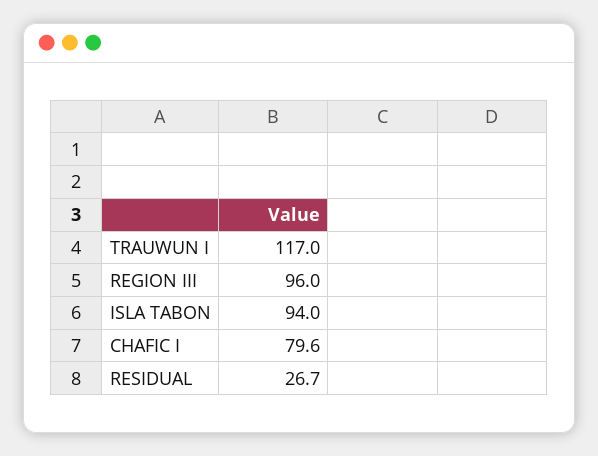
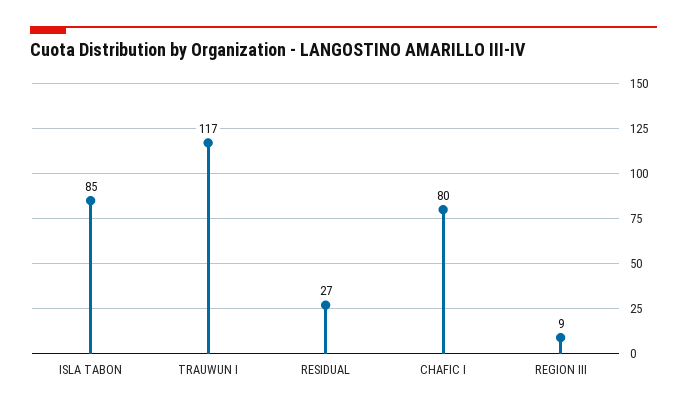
REGION III: 96 -> 9
ISLA TABON: 94 -> 85

